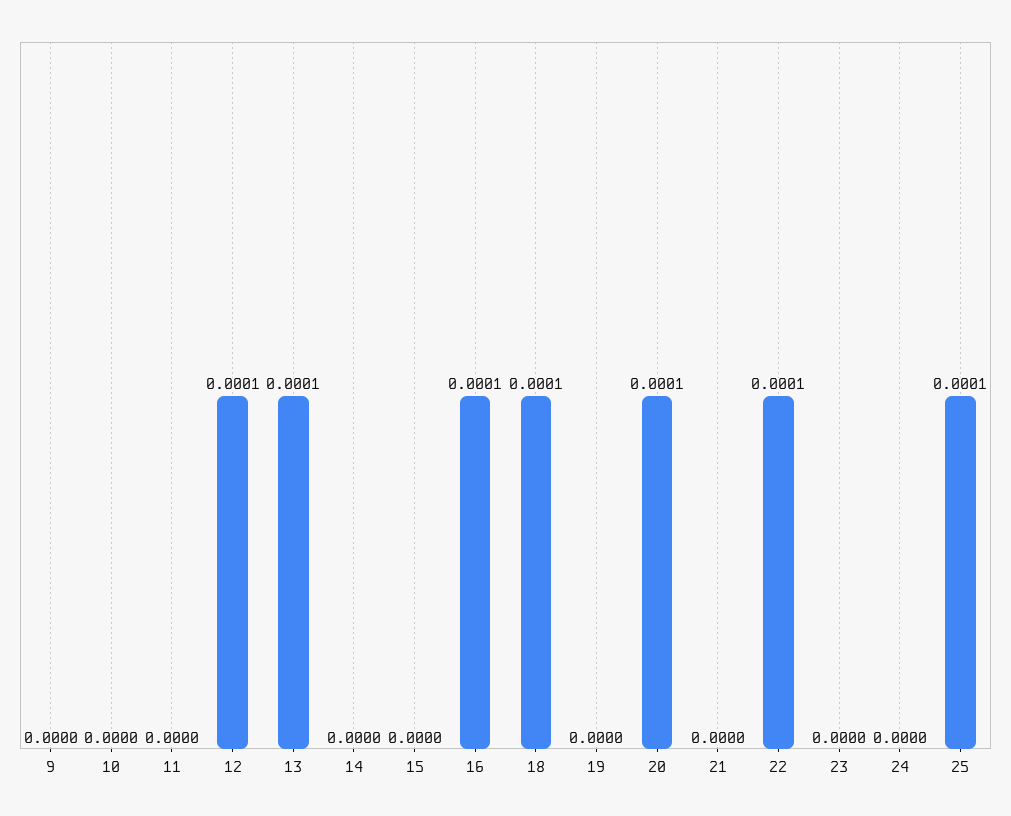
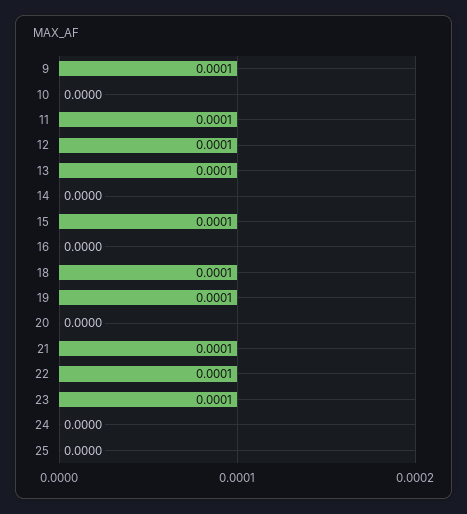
9: 0 -> 0.0001
11: 0 -> 0.0001
15: 0 -> 0.0001
16: 0.0001 -> 0
19: 0 -> 0.0001
20: 0.0001 -> 0
21: 0 -> 0.0001
23: 0 -> 0.0001
25: 0.0001 -> 0

